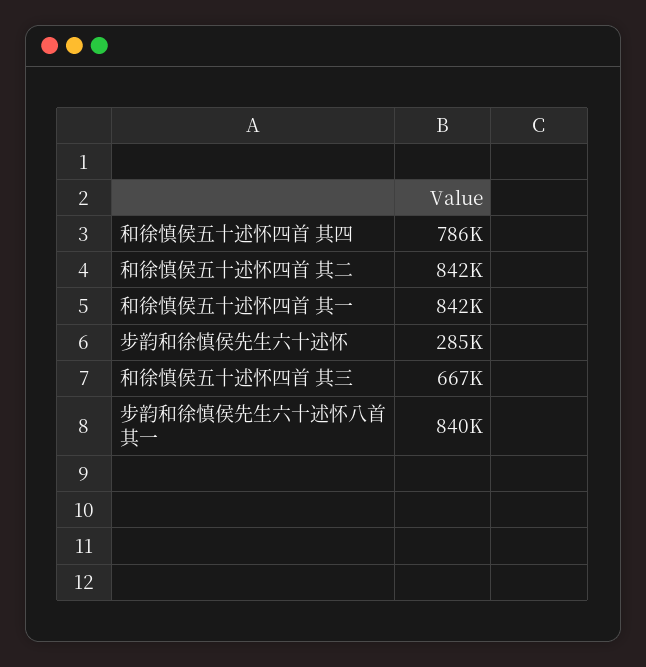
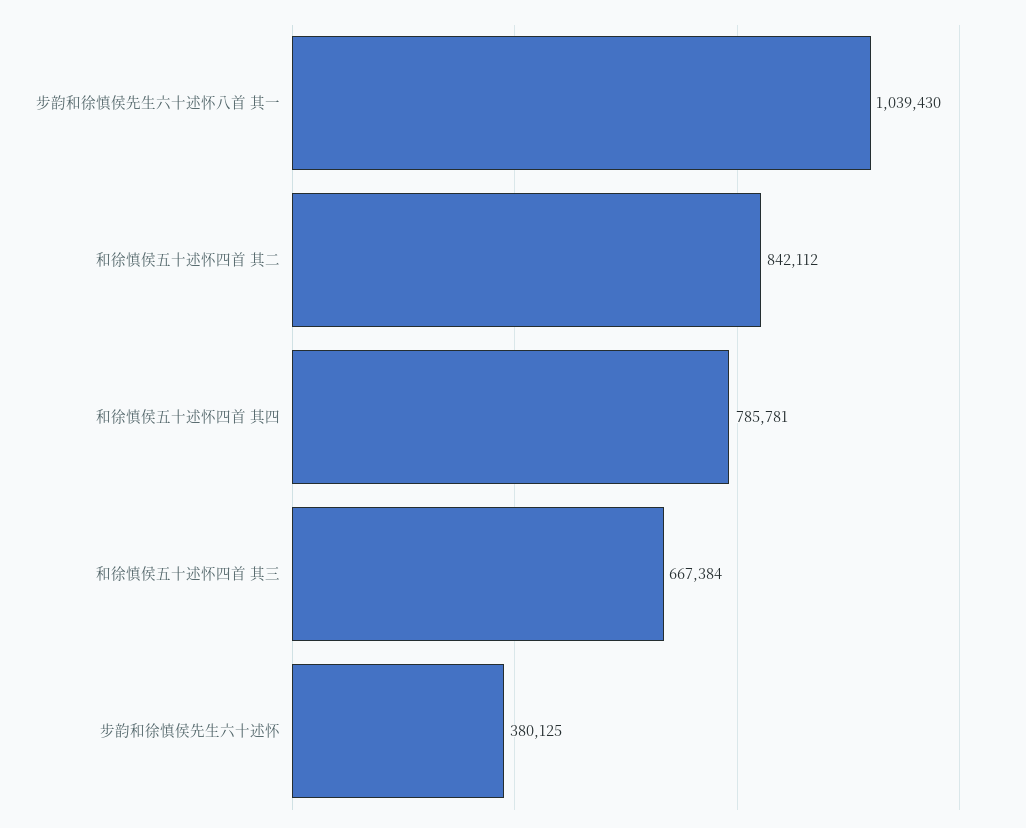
和徐慎侯五十述怀四首 其一: 842000 -> none
步韵和徐慎侯先生六十述怀: 285000 -> 380125
步韵和徐慎侯先生六十述怀八首 其一: 840000 -> 1039430

